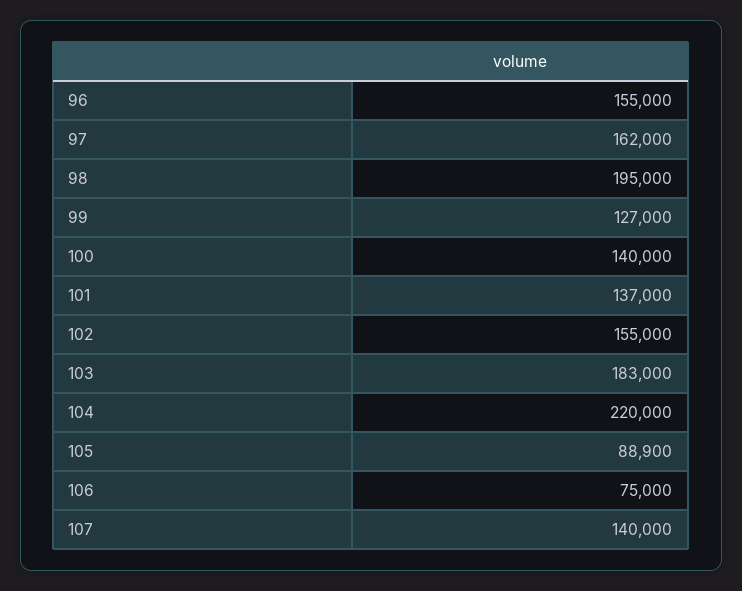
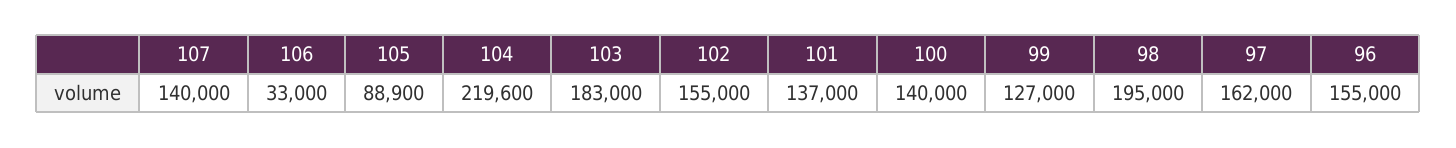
104: 220000 -> 219600
106: 75000 -> 33000

